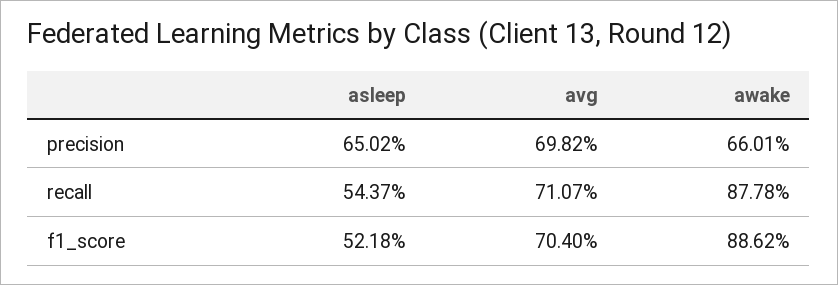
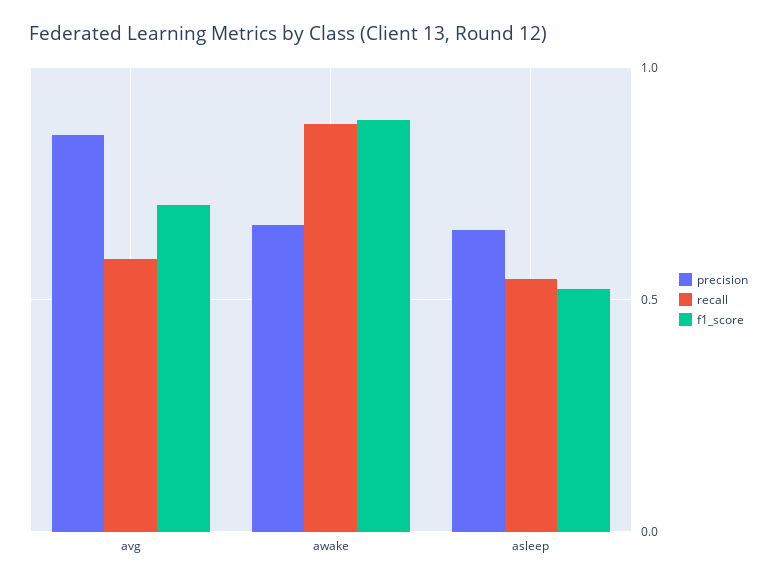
precision, avg: 0.6982 -> 0.85
recall, avg: 0.7107 -> 0.6

